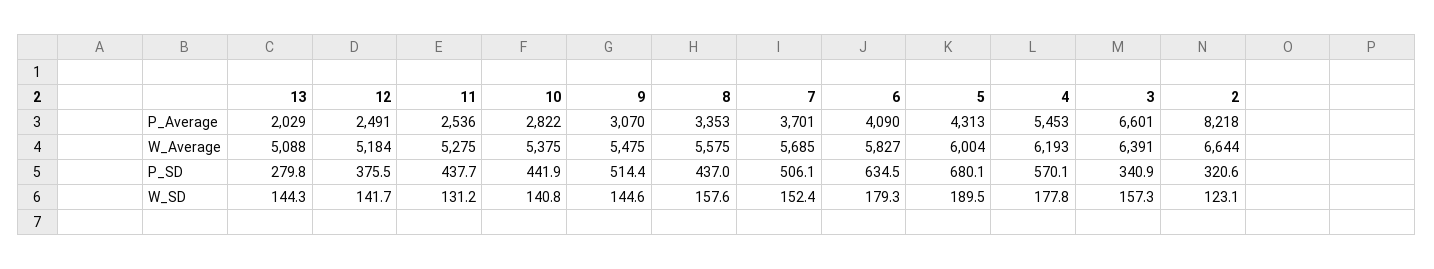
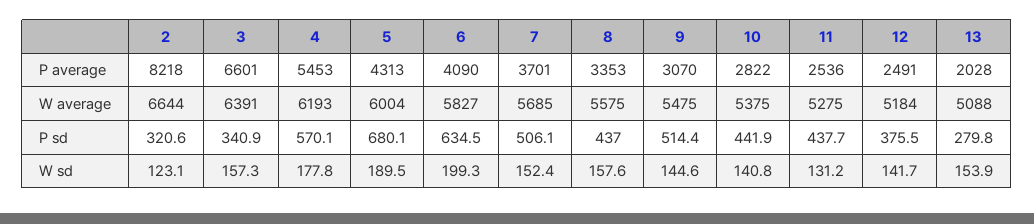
13, P_Average: 2029 -> 2028
13, W_SD: 144.3 -> 153.9
6, W_SD: 179.3 -> 199.3

